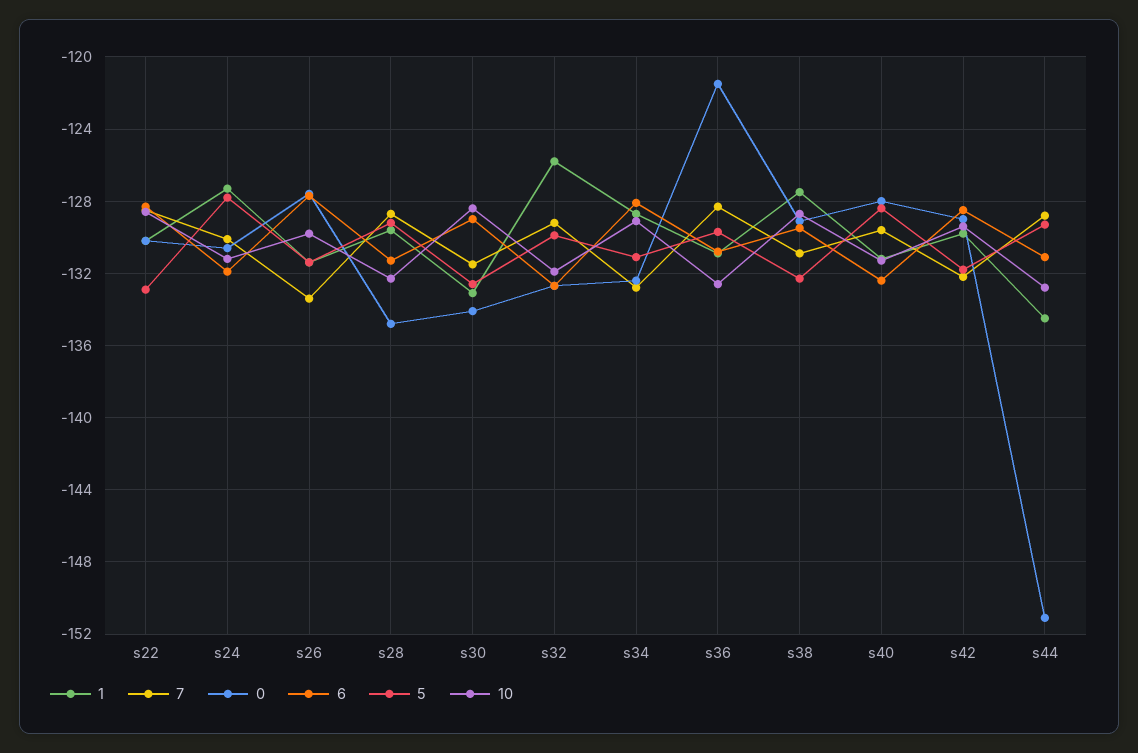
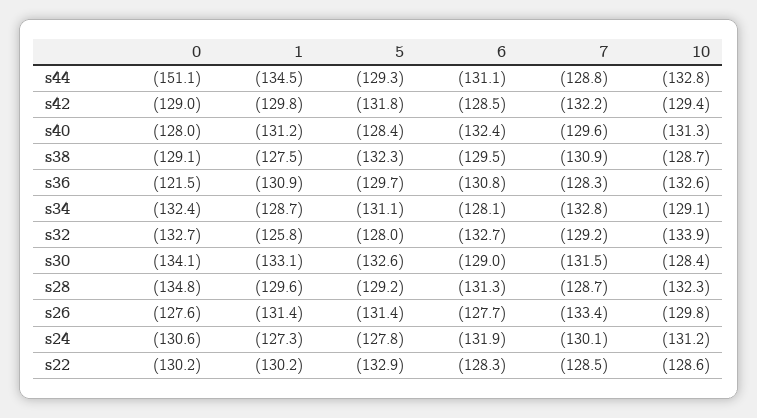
5, s32: -130 -> -128
10, s32: -132 -> -133.9

